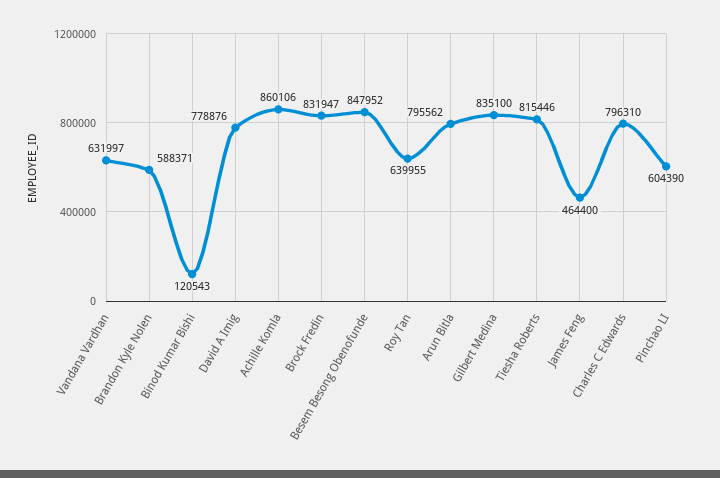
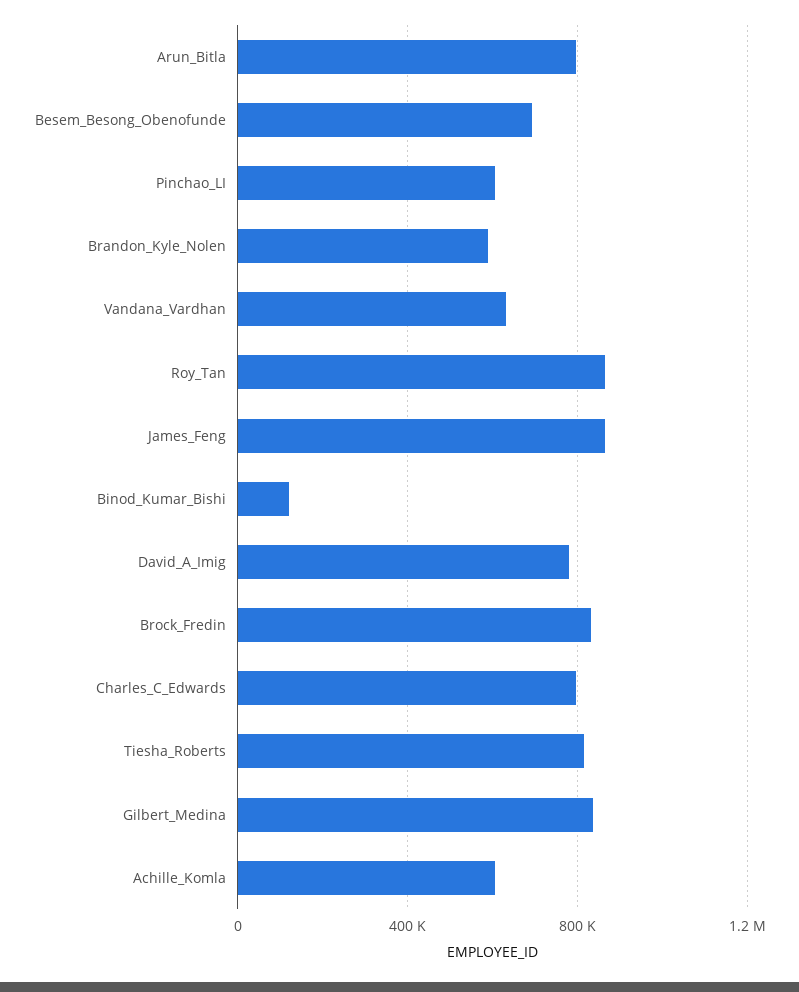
Achille Komla: 860106 -> 600000
Besem Besong Obenofunde: 847952 -> 700000
Roy Tan: 639955 -> 850000
James Feng: 464400 -> 850000

